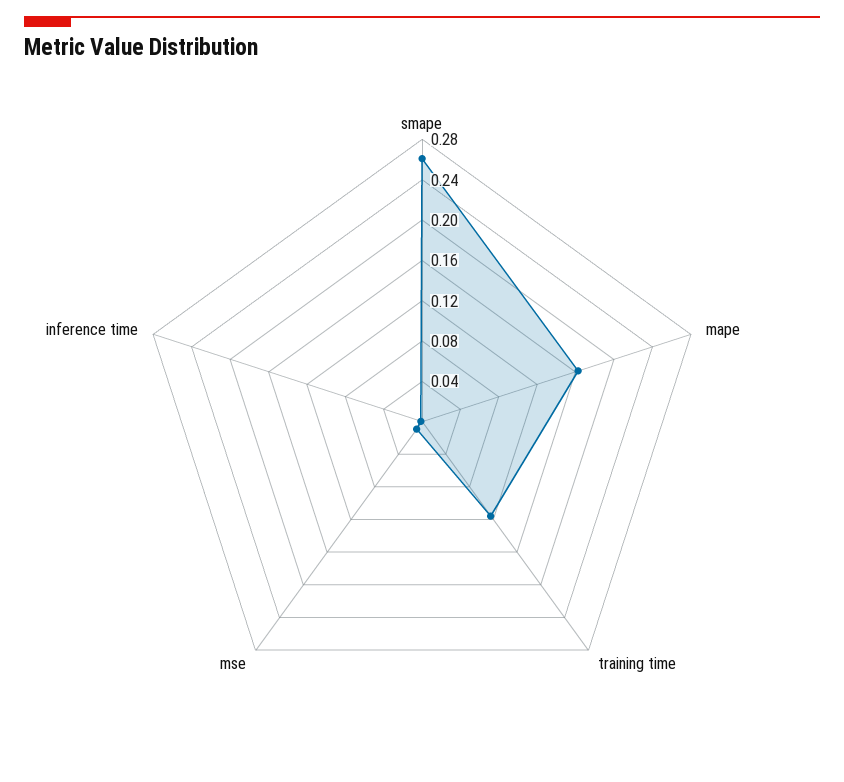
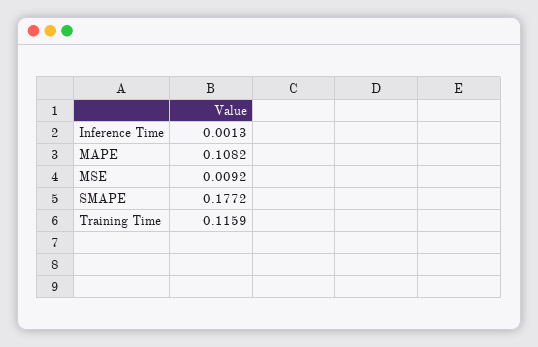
smape: 0.26 -> 0.1772
mape: 0.16 -> 0.1082

